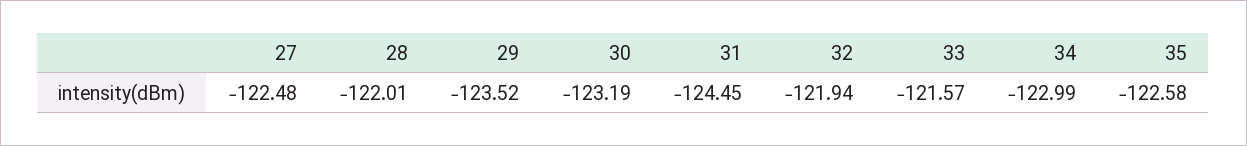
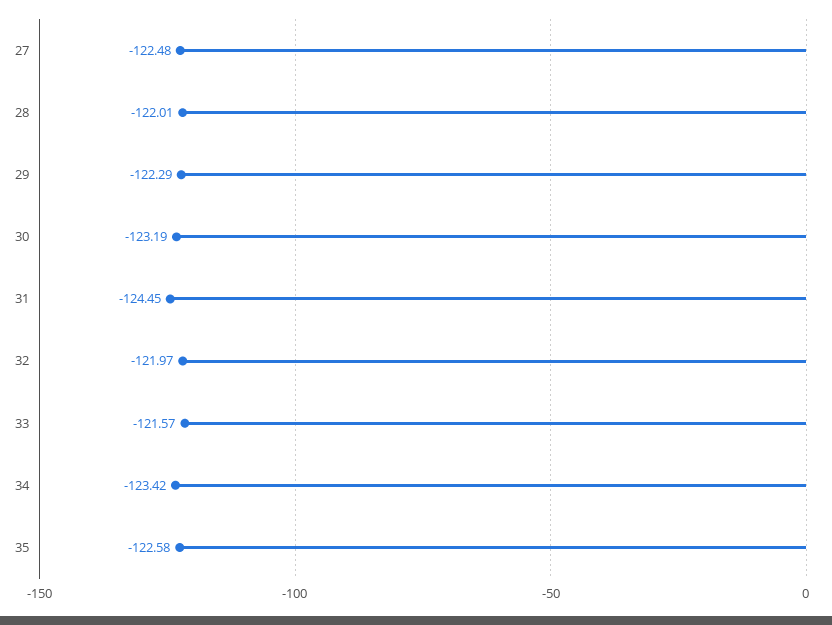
29: -123.52 -> -122.29
32: -121.94 -> -121.97
34: -122.99 -> -123.42

